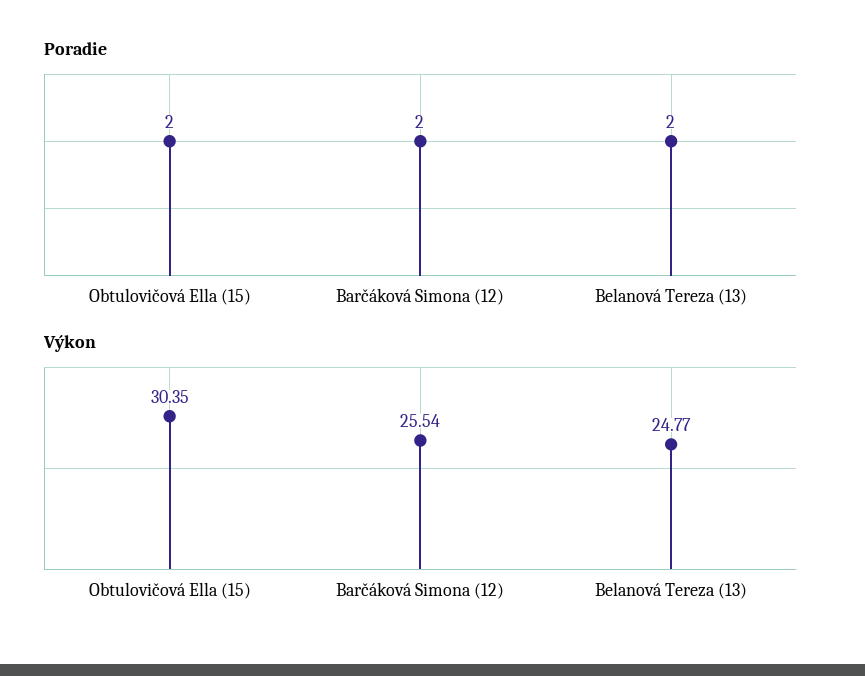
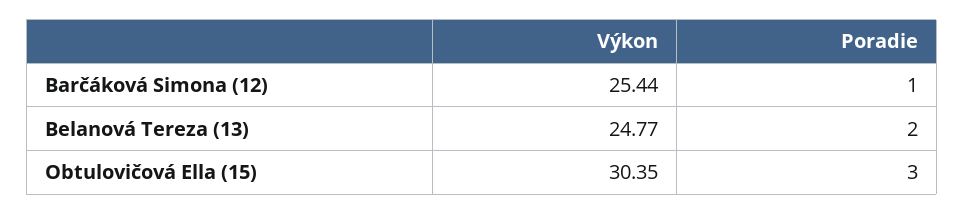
Poradie, Obtulovičová Ella (15): 2 -> 3
Poradie, Barčáková Simona (12): 2 -> 1
Výkon, Barčáková Simona (12): 25.54 -> 25.44

